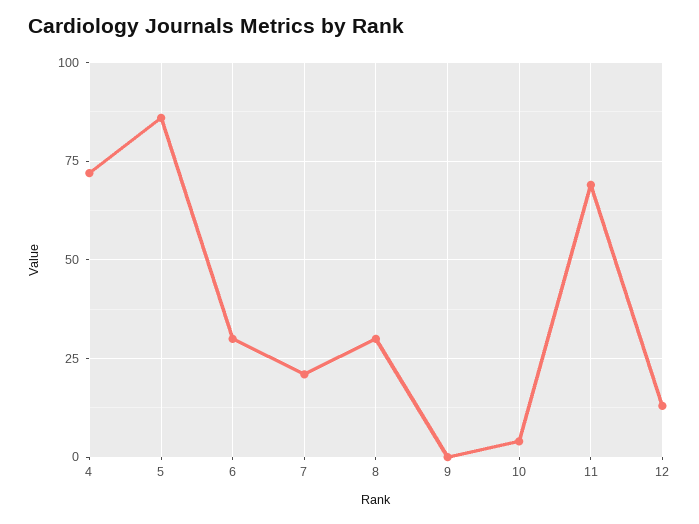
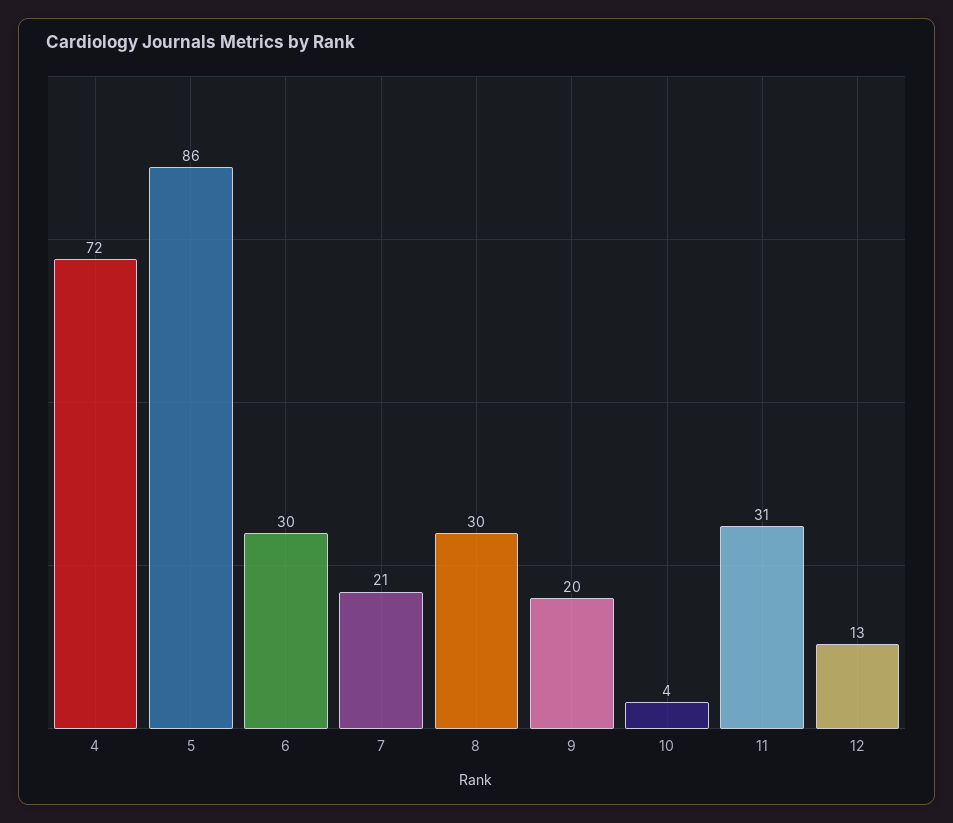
9: 0 -> 20
11: 70 -> 31

